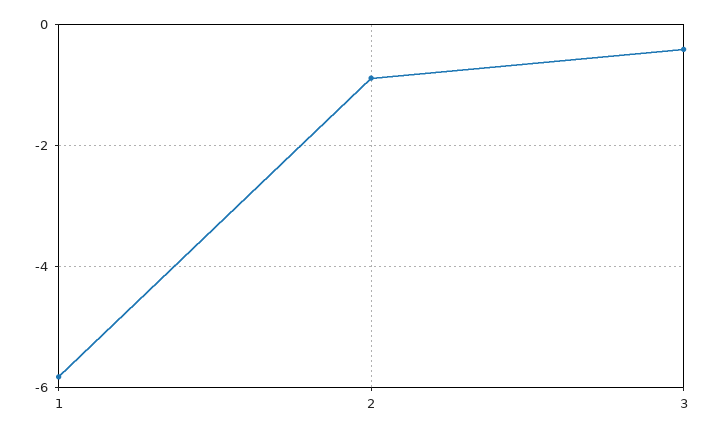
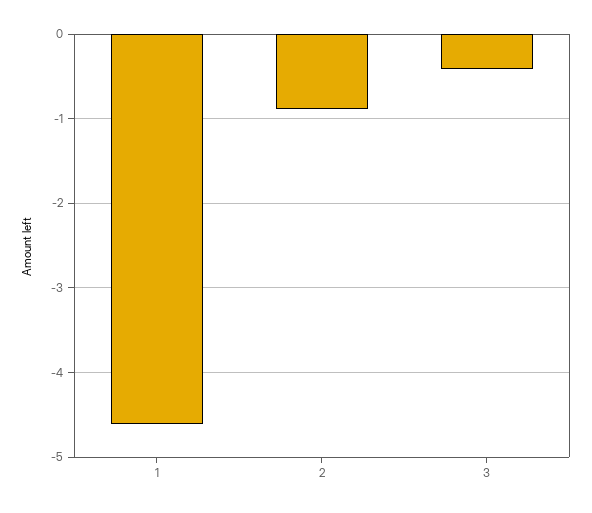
1: -5.8 -> -4.6

